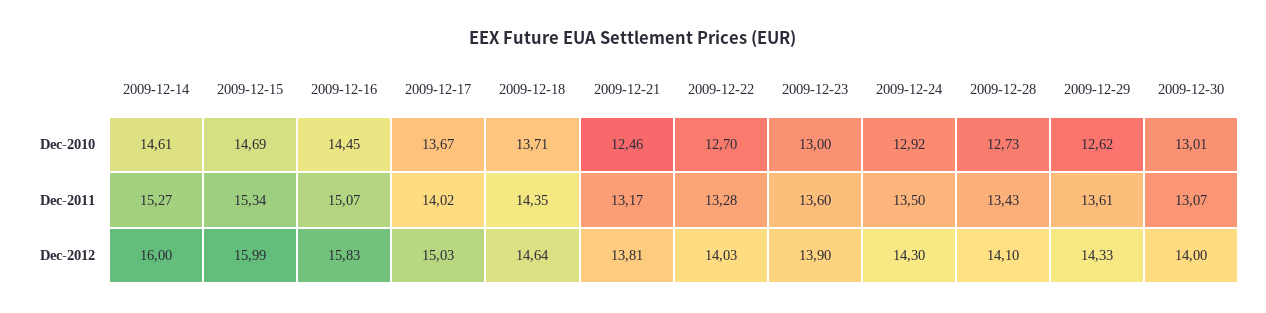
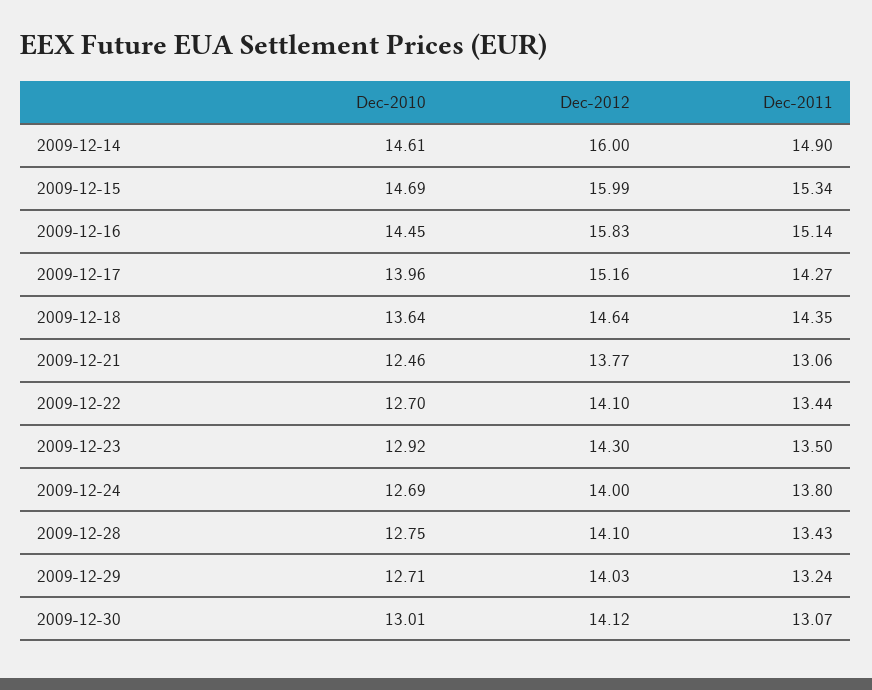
2009-12-17, Dec-2010: 13.67 -> 13.96
2009-12-18, Dec-2010: 13.71 -> 13.64
2009-12-23, Dec-2010: 13 -> 12.92
2009-12-24, Dec-2010: 12.92 -> 12.69
2009-12-28, Dec-2010: 12.73 -> 12.75
2009-12-29, Dec-2010: 12.62 -> 12.71
2009-12-14, Dec-2011: 15.27 -> 14.9
2009-12-16, Dec-2011: 15.07 -> 15.14
2009-12-17, Dec-2011: 14.02 -> 14.27
2009-12-21, Dec-2011: 13.17 -> 13.06
2009-12-22, Dec-2011: 13.28 -> 13.44
2009-12-23, Dec-2011: 13.6 -> 13.5
2009-12-24, Dec-2011: 13.5 -> 13.8
2009-12-29, Dec-2011: 13.61 -> 13.24
2009-12-17, Dec-2012: 15.03 -> 15.16
2009-12-21, Dec-2012: 13.81 -> 13.77
2009-12-22, Dec-2012: 14.03 -> 14.1
2009-12-23, Dec-2012: 13.9 -> 14.3
2009-12-24, Dec-2012: 14.3 -> 14
2009-12-29, Dec-2012: 14.33 -> 14.03
2009-12-30, Dec-2012: 14 -> 14.12

